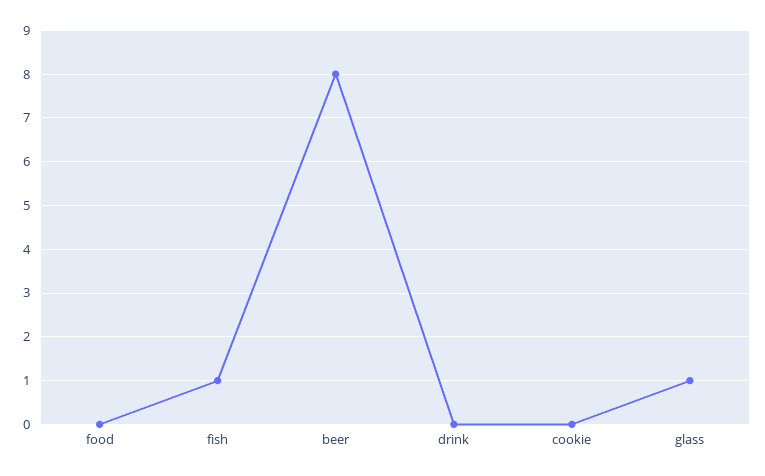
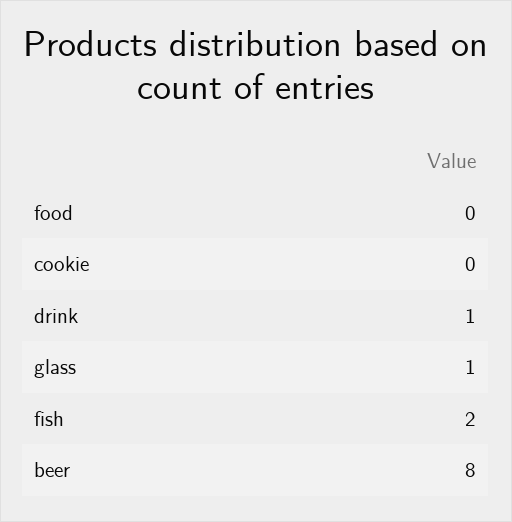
fish: 1 -> 2
drink: 0 -> 1

